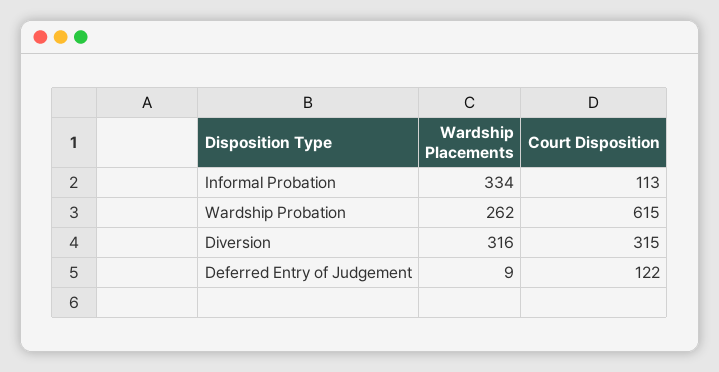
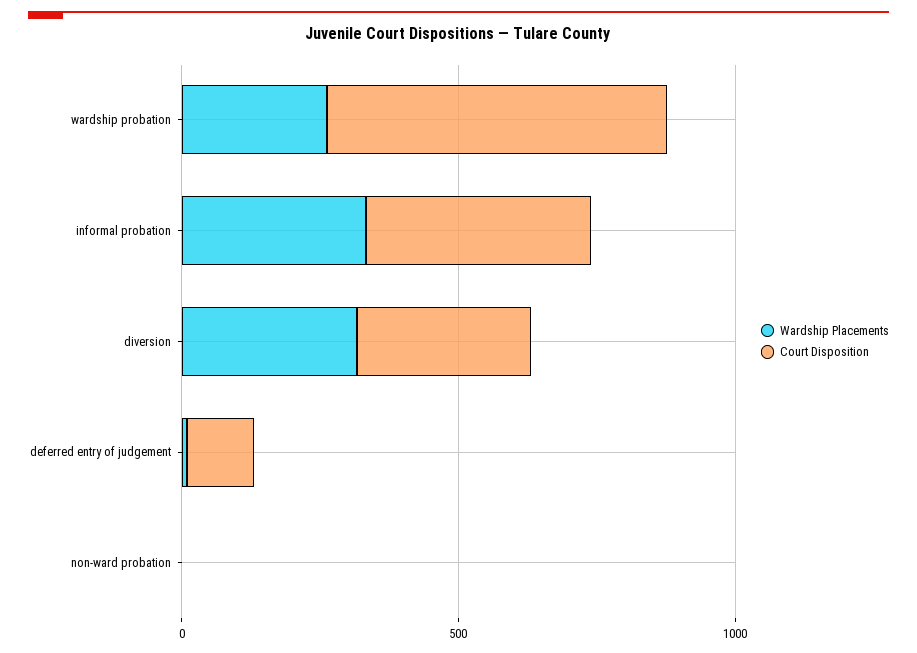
Court Disposition, Informal Probation: 113 -> 400
Wardship Placements, non-ward probation: none -> 0
Court Disposition, non-ward probation: none -> 0

